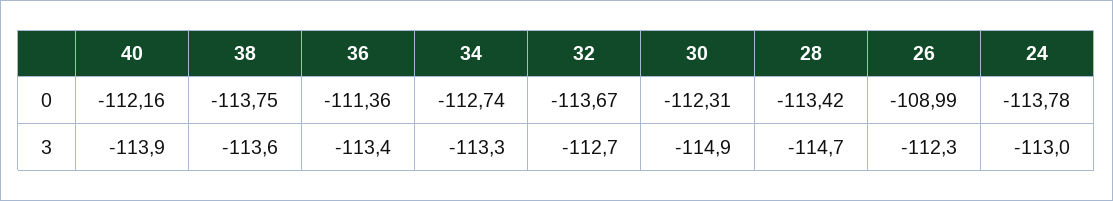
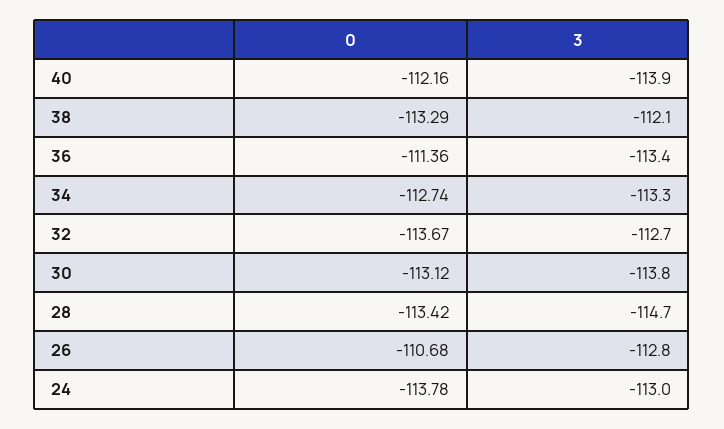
38, 0: -113.75 -> -113.29
30, 0: -112.31 -> -113.12
26, 0: -108.99 -> -110.68
38, 3: -113.6 -> -112.1
30, 3: -114.9 -> -113.8
26, 3: -112.3 -> -112.8

